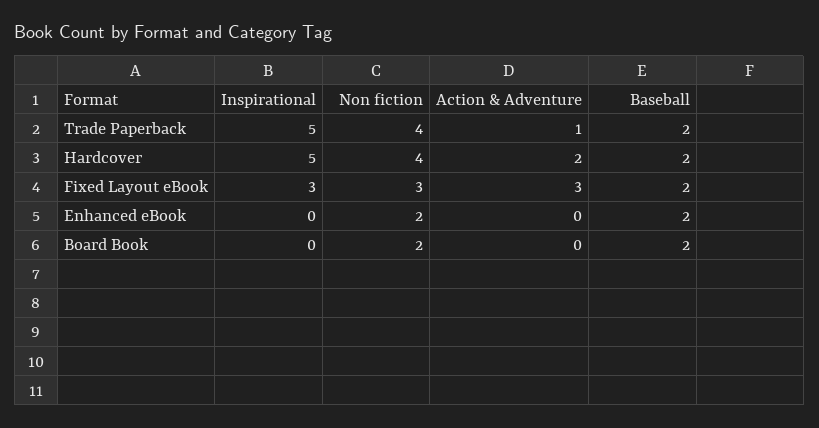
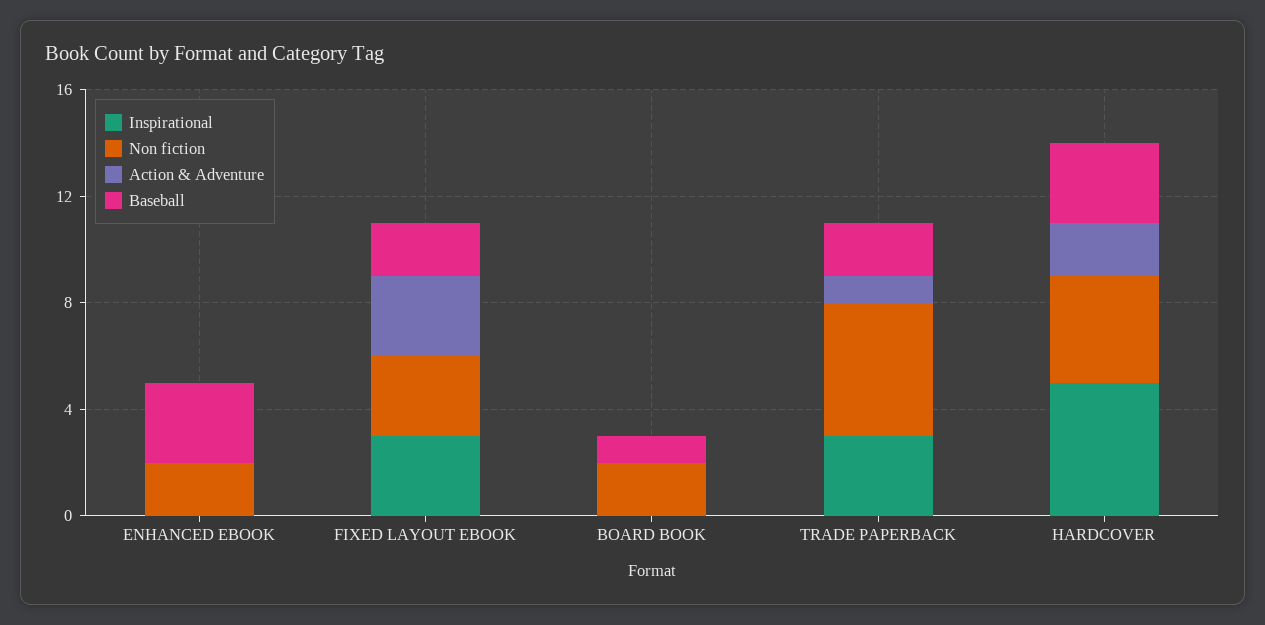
Inspirational, Trade Paperback: 5 -> 3
Non fiction, Trade Paperback: 4 -> 5
Baseball, Hardcover: 2 -> 3
Baseball, Enhanced eBook: 2 -> 3
Baseball, Board Book: 2 -> 1

